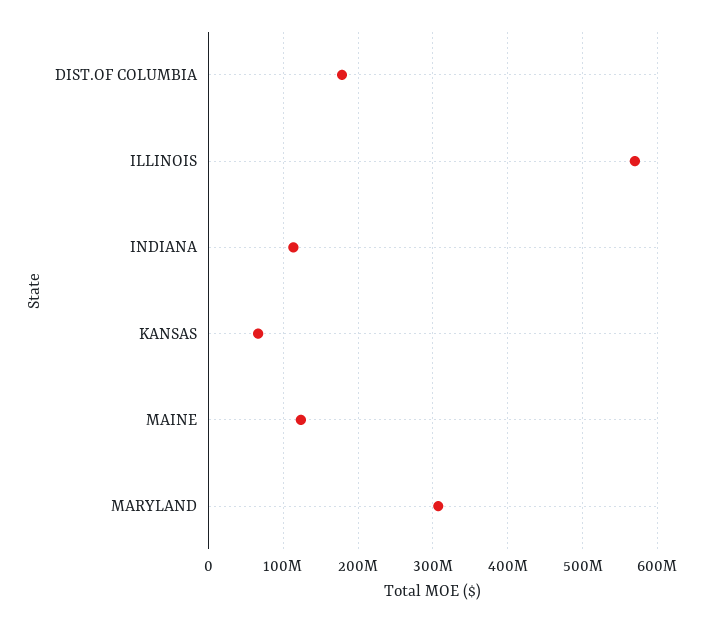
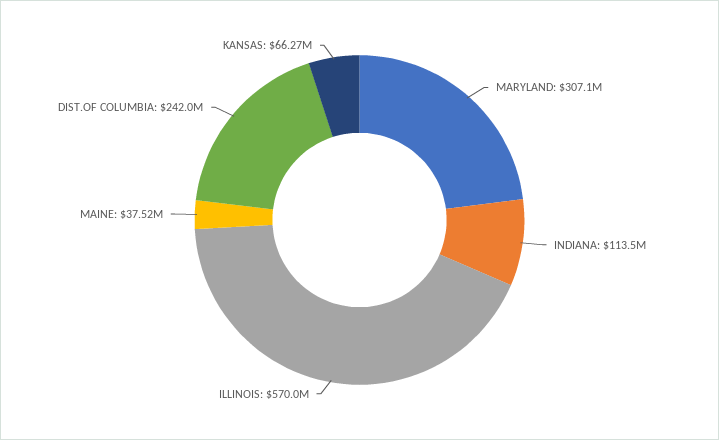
DIST.OF COLUMBIA: 180000000 -> 242000000
MAINE: 120000000 -> 37520000

